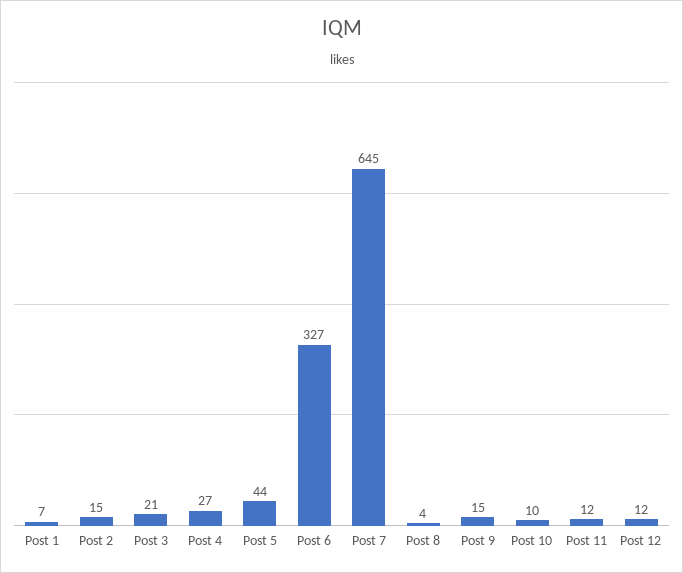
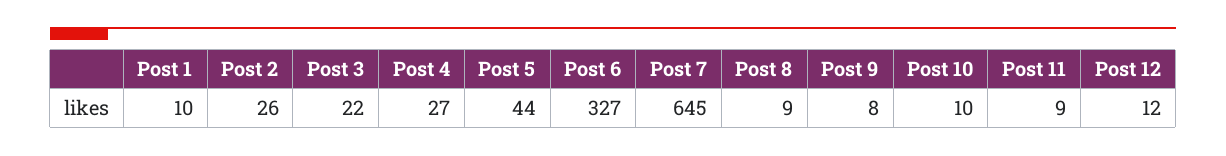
Post 1: 7 -> 10
Post 2: 15 -> 26
Post 3: 21 -> 22
Post 8: 4 -> 9
Post 9: 15 -> 8
Post 11: 12 -> 9

